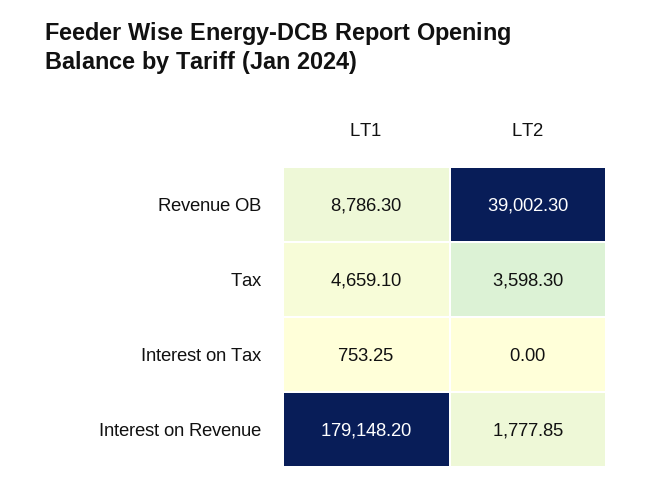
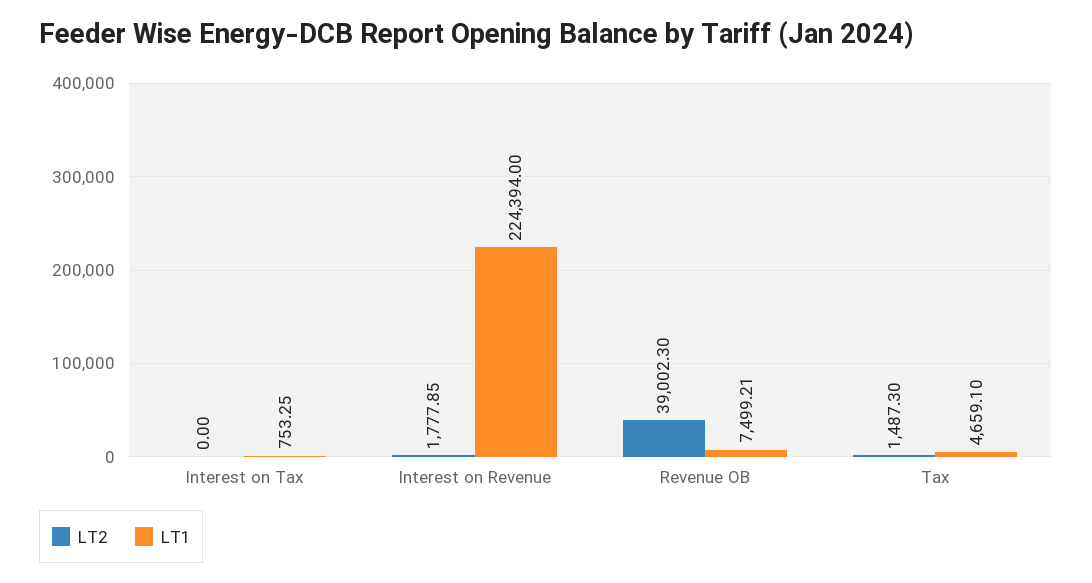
LT1, Revenue OB: 8786.3 -> 7499.21
LT2, Tax: 3598.3 -> 1487.3
LT1, Interest on Revenue: 179148.2 -> 224394

